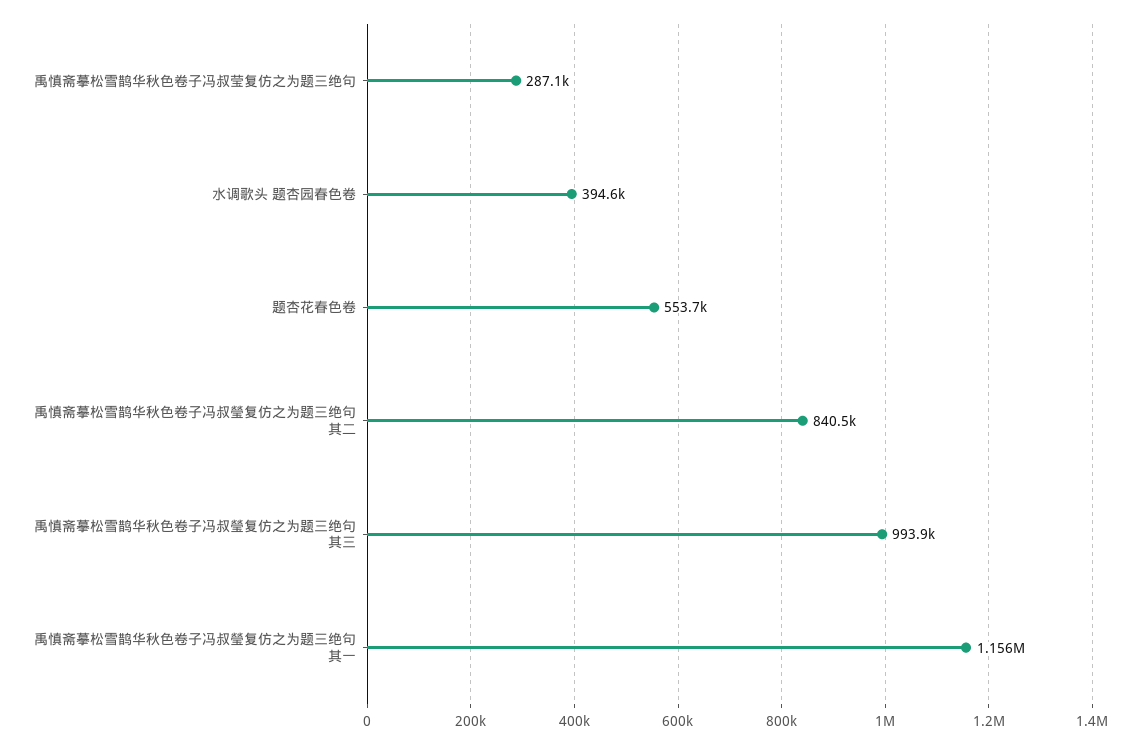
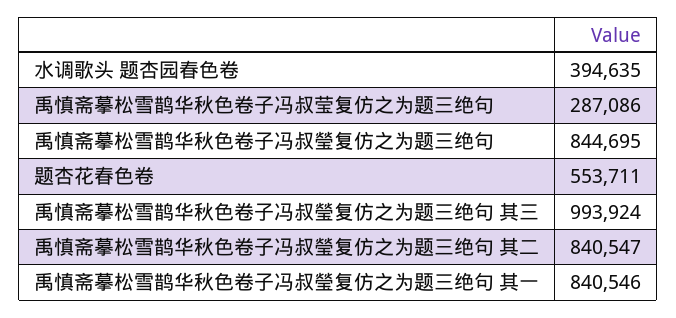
禹慎斋摹松雪鹊华秋色卷子冯叔瑩复仿之为题三绝句 其一: 1156000 -> 840546
禹慎斋摹松雪鹊华秋色卷子冯叔瑩复仿之为题三绝句: none -> 844695

